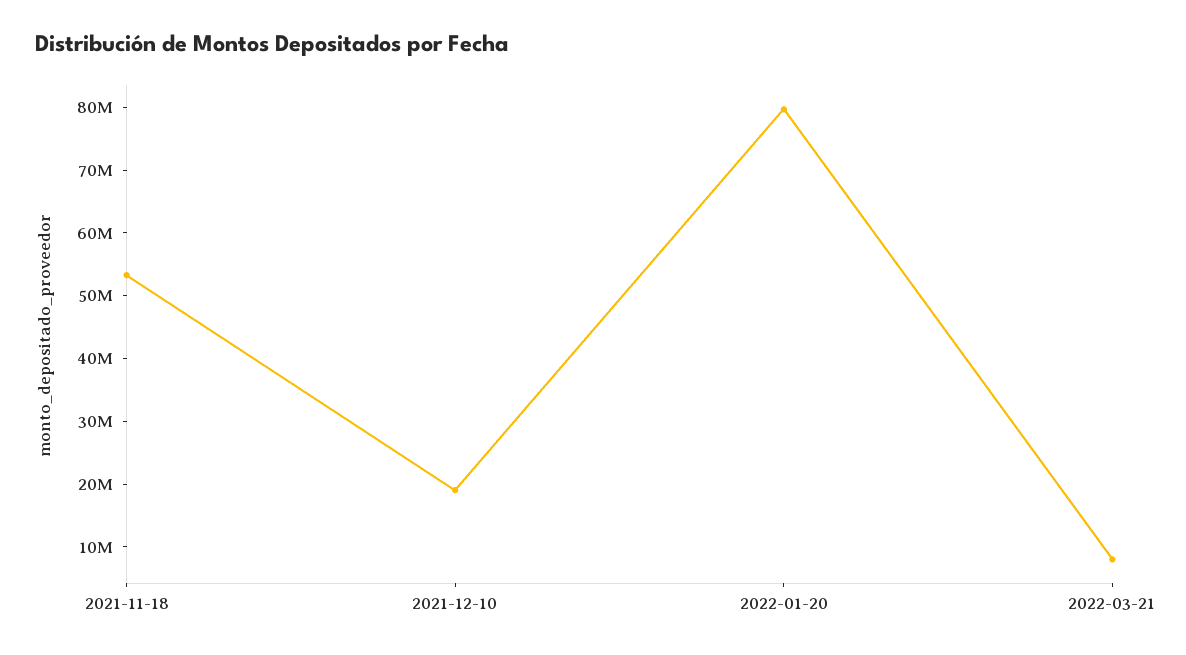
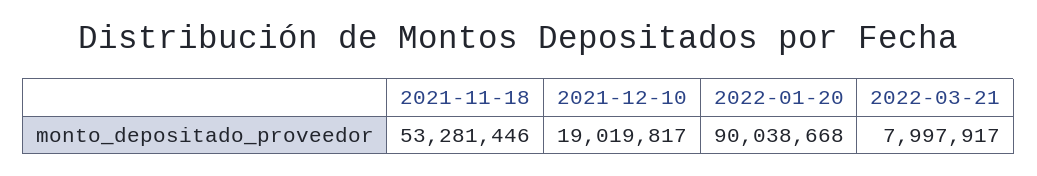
2022-01-20: 80000000 -> 90038668

